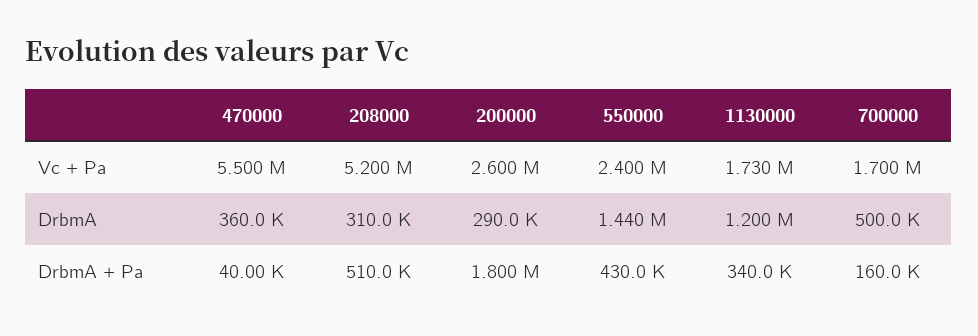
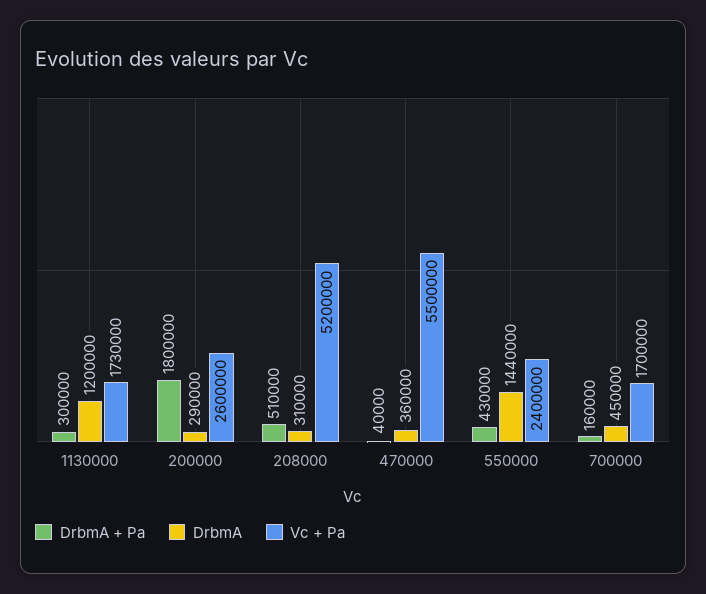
DrbmA, 700000: 500000 -> 450000
DrbmA + Pa, 1130000: 340000 -> 300000

